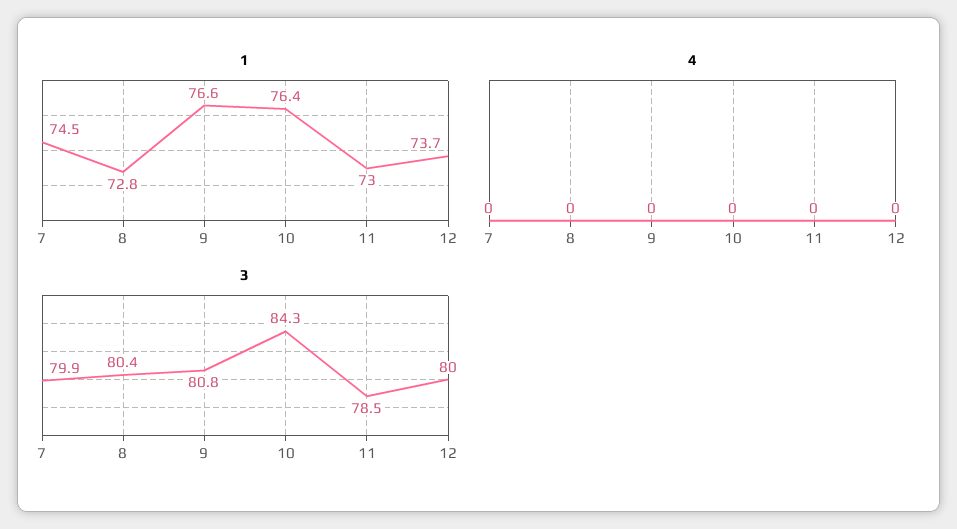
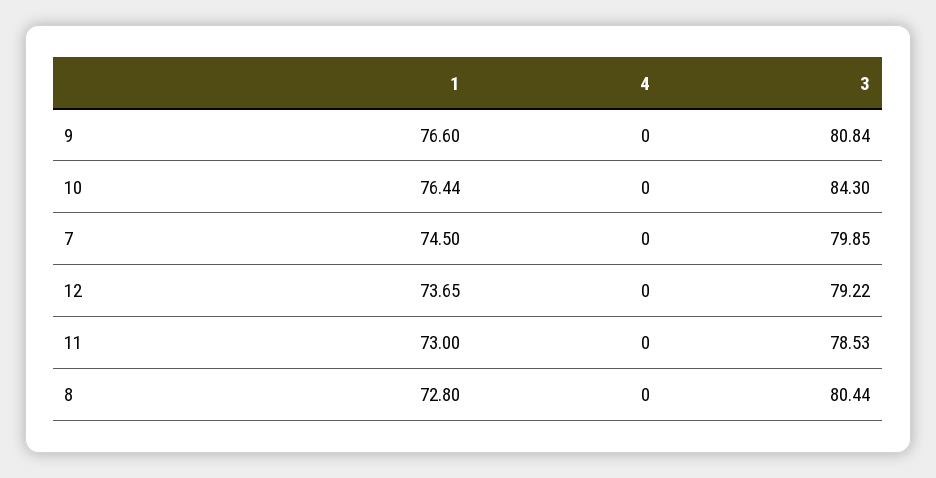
3, 12: 80 -> 79.22

